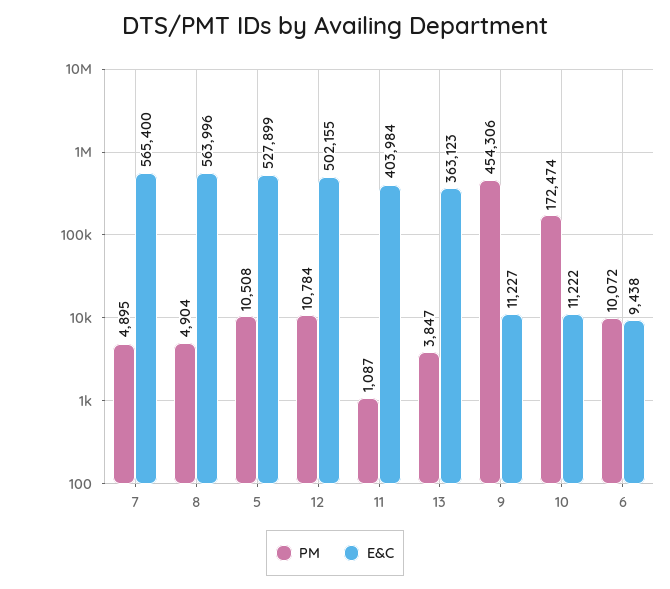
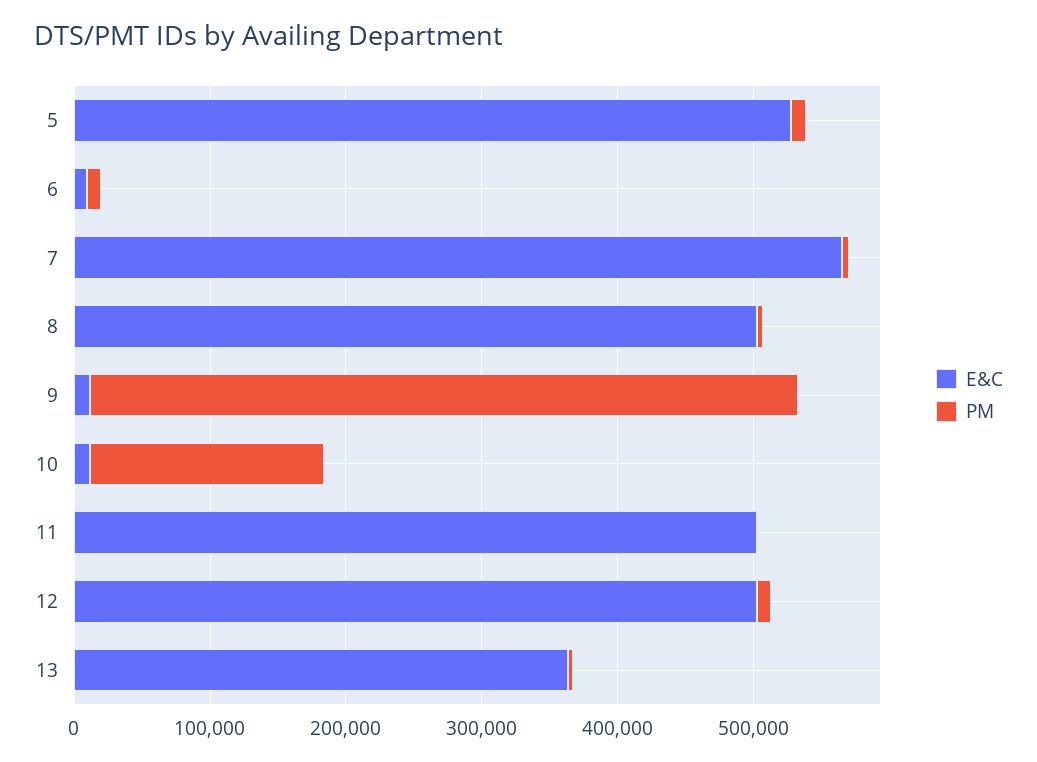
E&C, 8: 563996 -> 500000
E&C, 11: 403984 -> 500000
PM, 9: 454306 -> 520000

